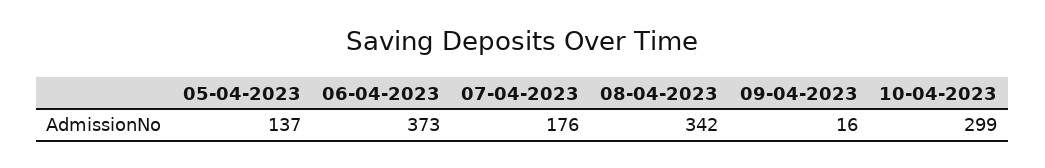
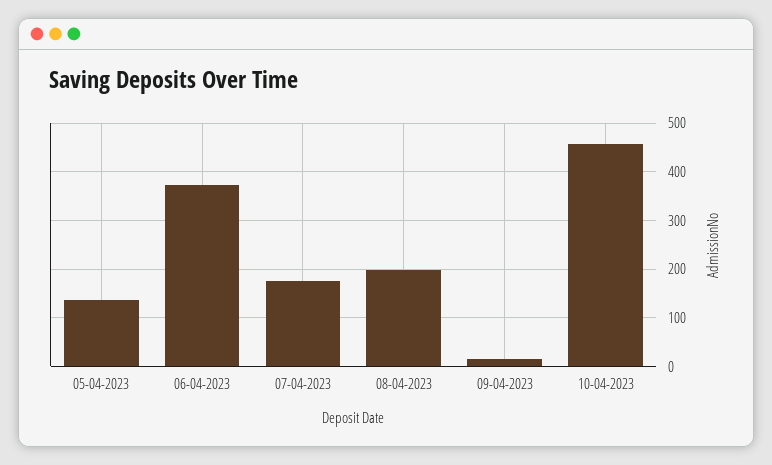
08-04-2023: 342 -> 200
10-04-2023: 299 -> 460

